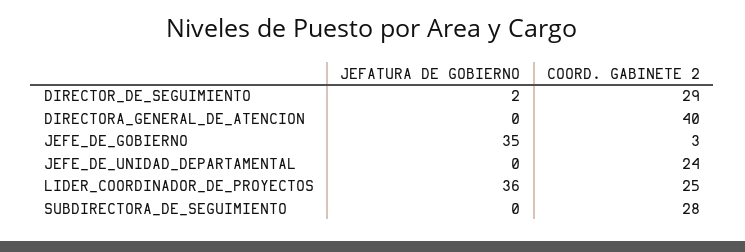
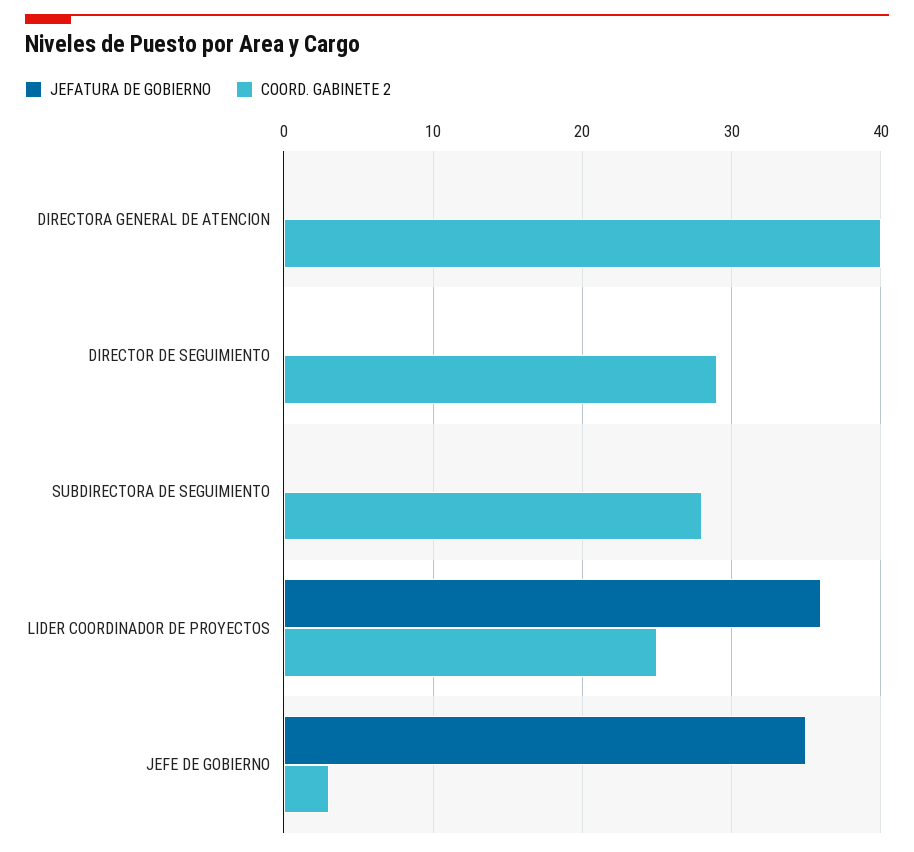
JEFATURA DE GOBIERNO, DIRECTOR_DE_SEGUIMIENTO: 2 -> 0
JEFATURA DE GOBIERNO, JEFE_DE_UNIDAD_DEPARTAMENTAL: 0 -> none
COORD. GABINETE 2, JEFE_DE_UNIDAD_DEPARTAMENTAL: 24 -> none

